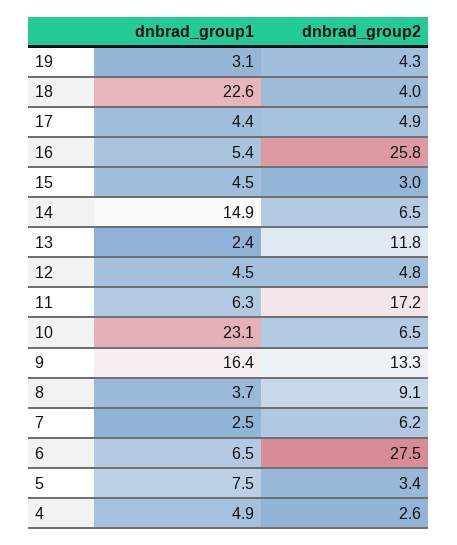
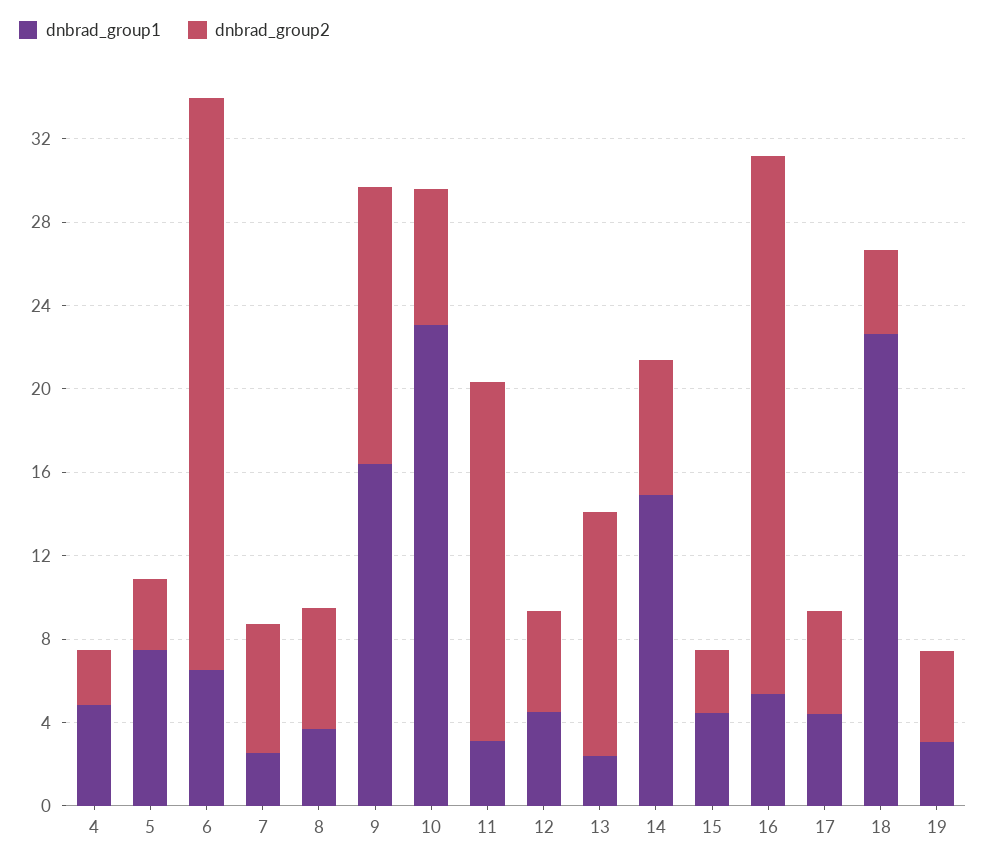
dnbrad_group1, 11: 6.3 -> 3
dnbrad_group2, 8: 9.1 -> 6

